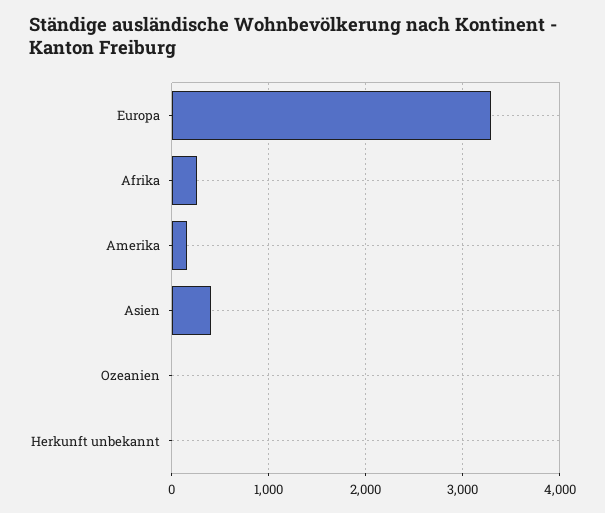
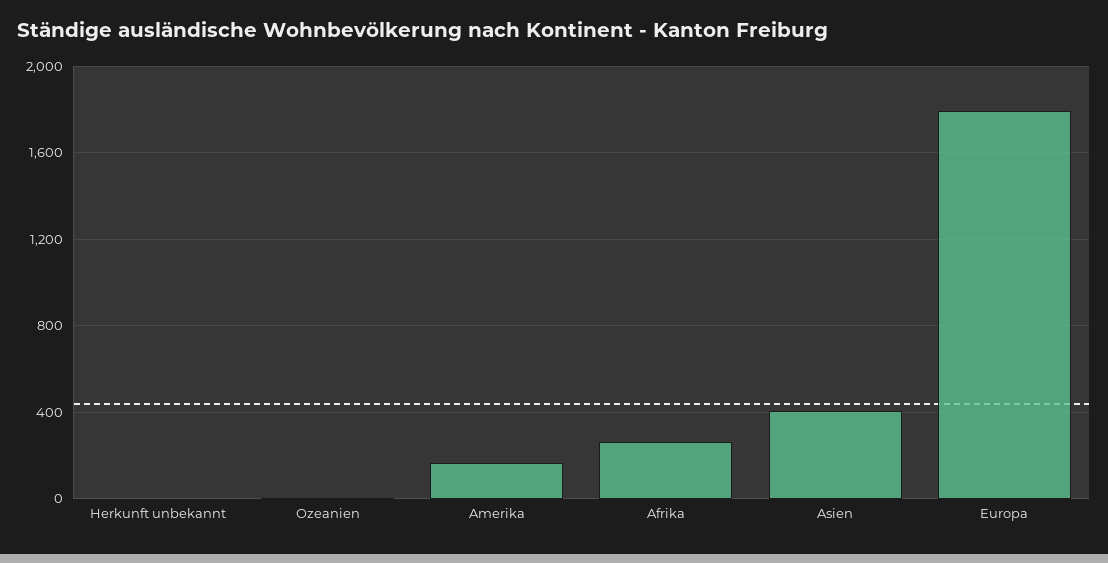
Europa: 3300 -> 1800

